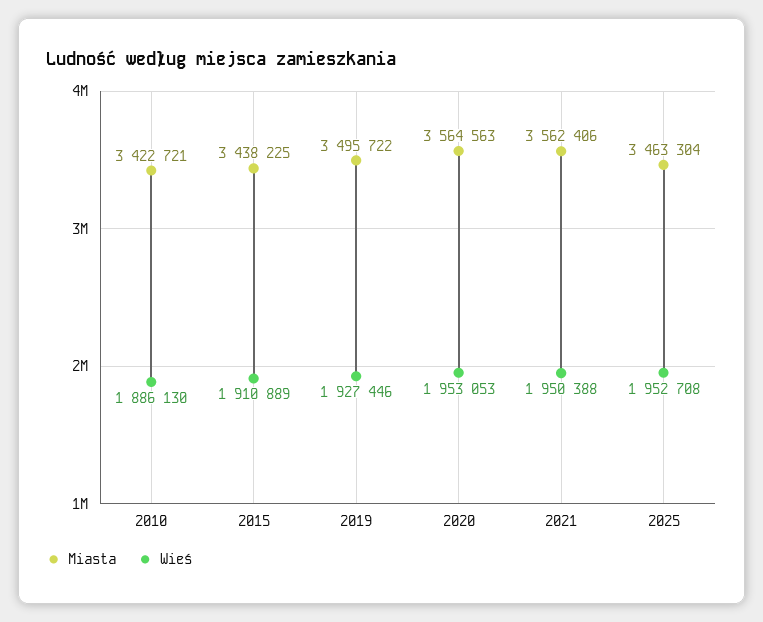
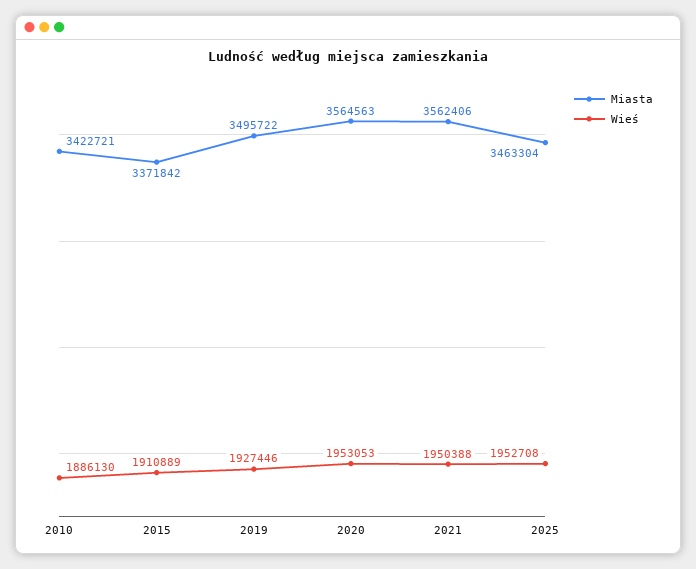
Miasta, 2015: 3438225 -> 3371842

